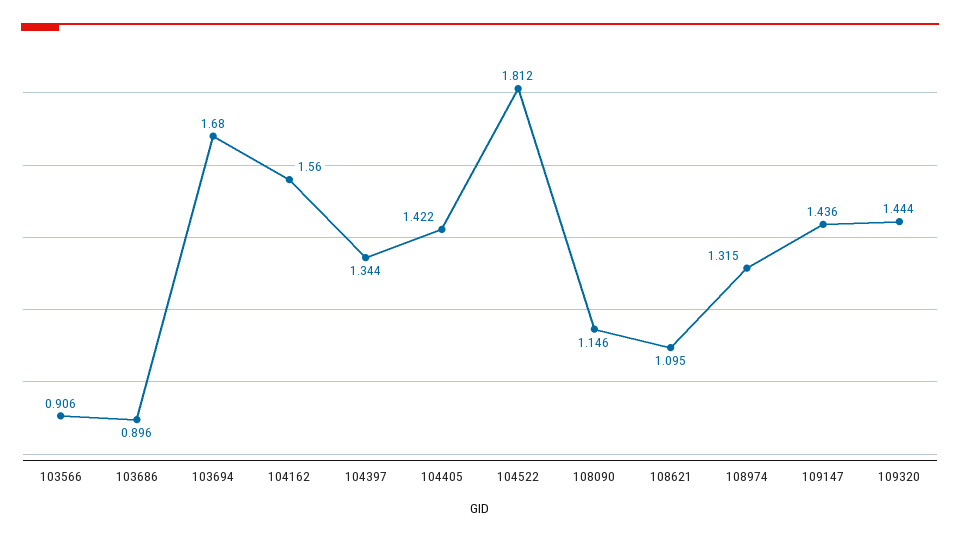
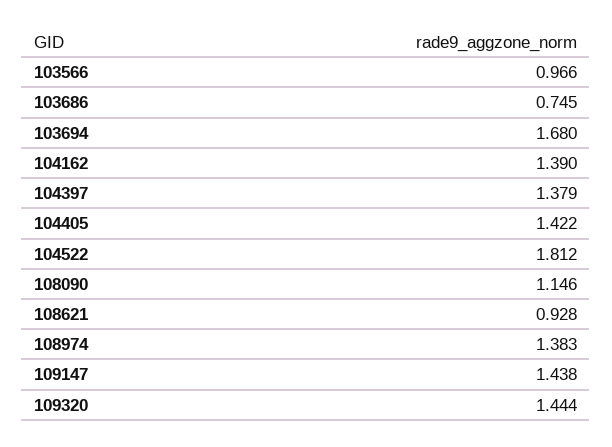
103566: 0.906 -> 0.966
103686: 0.896 -> 0.745
104162: 1.56 -> 1.39
104397: 1.344 -> 1.379
108621: 1.095 -> 0.928
108974: 1.315 -> 1.383
109147: 1.436 -> 1.438

